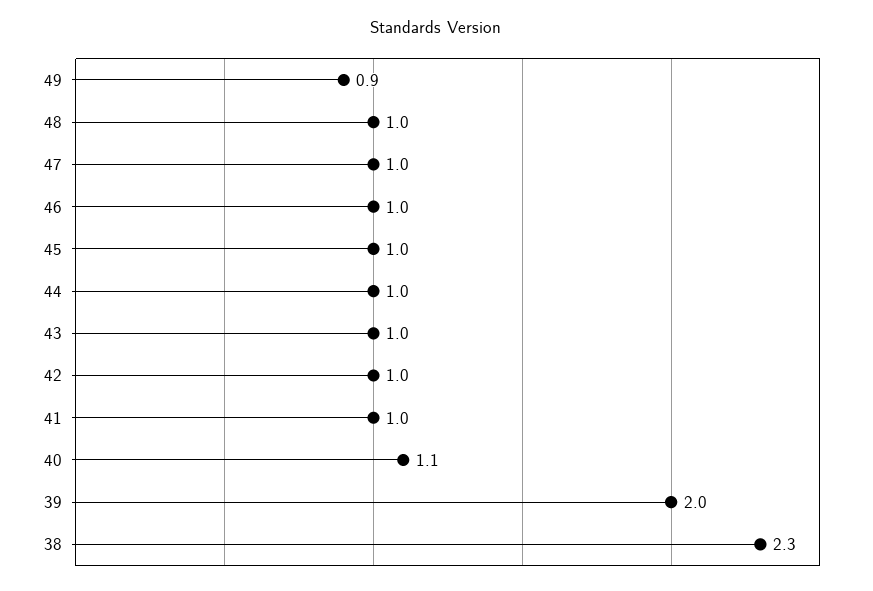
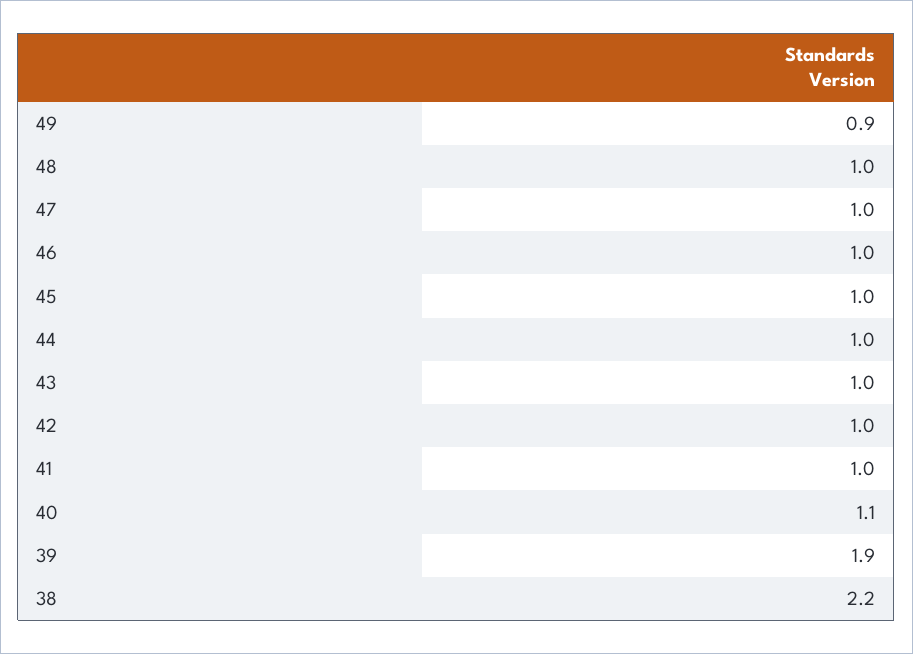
39: 2 -> 1.9
38: 2.3 -> 2.2

